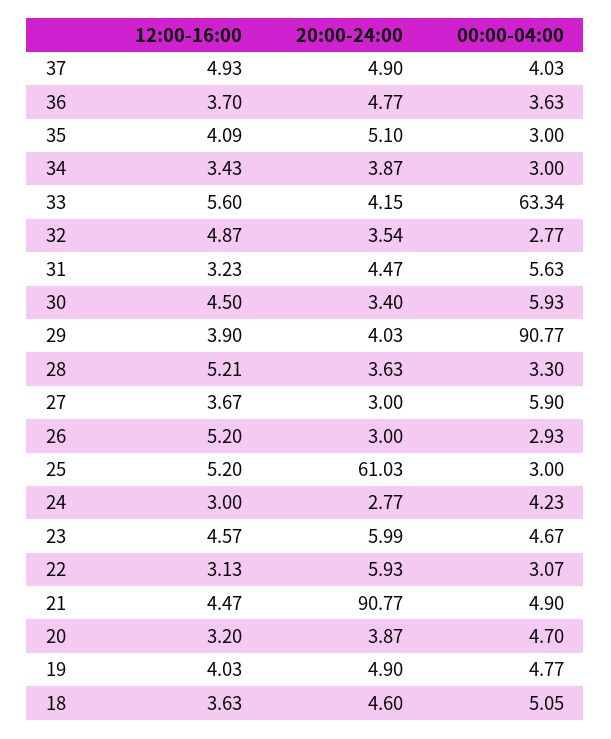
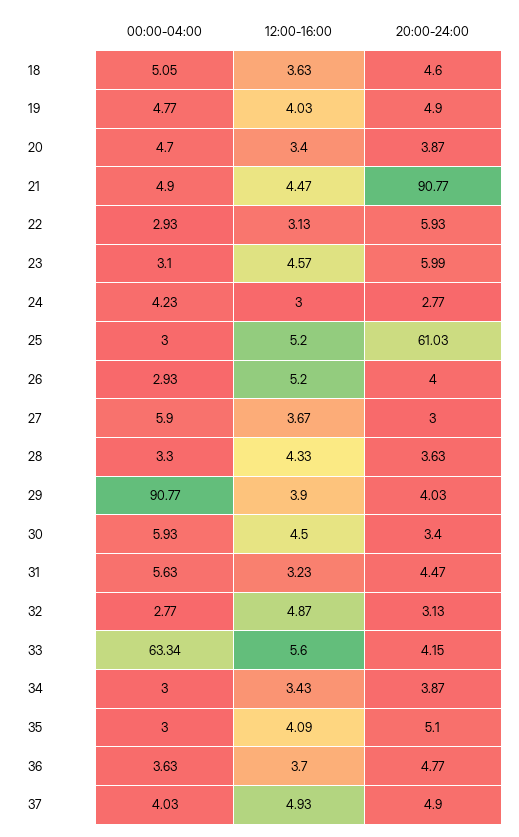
20:00-24:00, 32: 3.54 -> 3.13
12:00-16:00, 28: 5.21 -> 4.33
20:00-24:00, 26: 3 -> 4
00:00-04:00, 23: 4.67 -> 3.1
00:00-04:00, 22: 3.07 -> 2.93
12:00-16:00, 20: 3.2 -> 3.4

